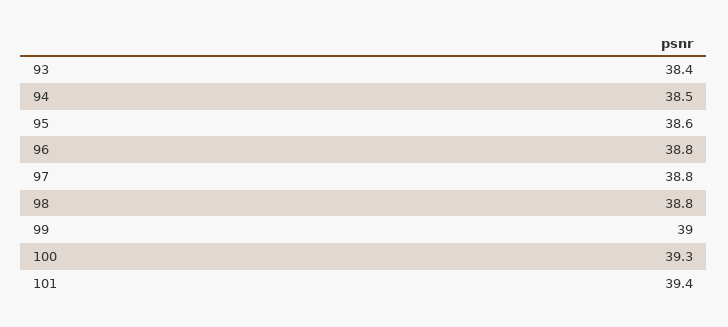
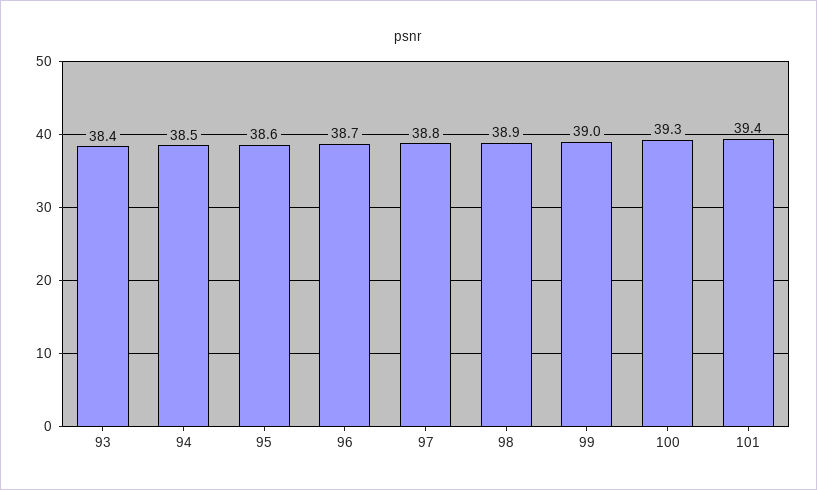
96: 38.8 -> 38.7
98: 38.8 -> 38.9

